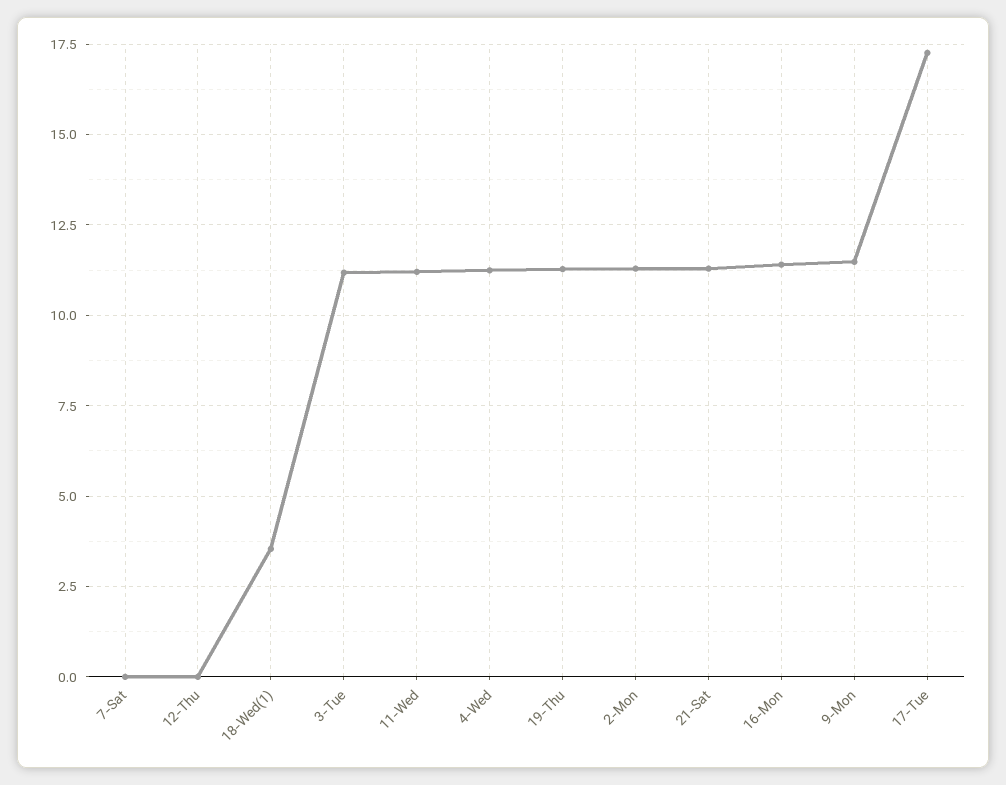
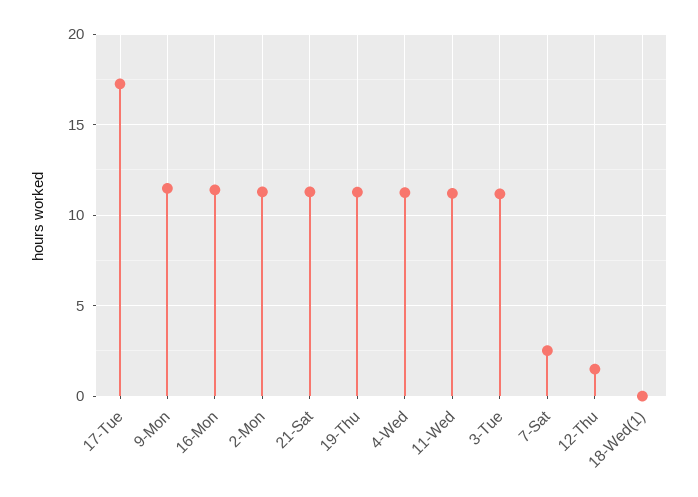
7-Sat: 0 -> 2.5
12-Thu: 0 -> 1.5
18-Wed(1): 3.5 -> 0

